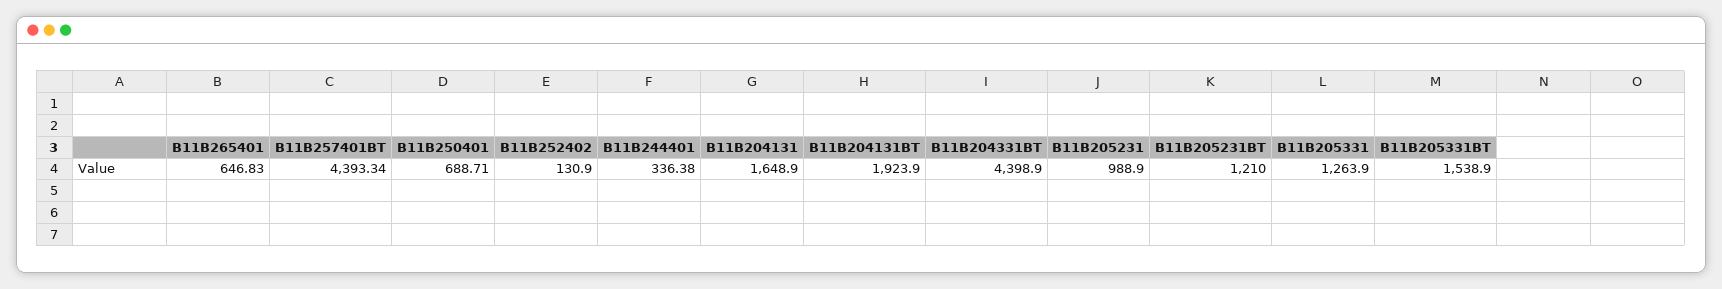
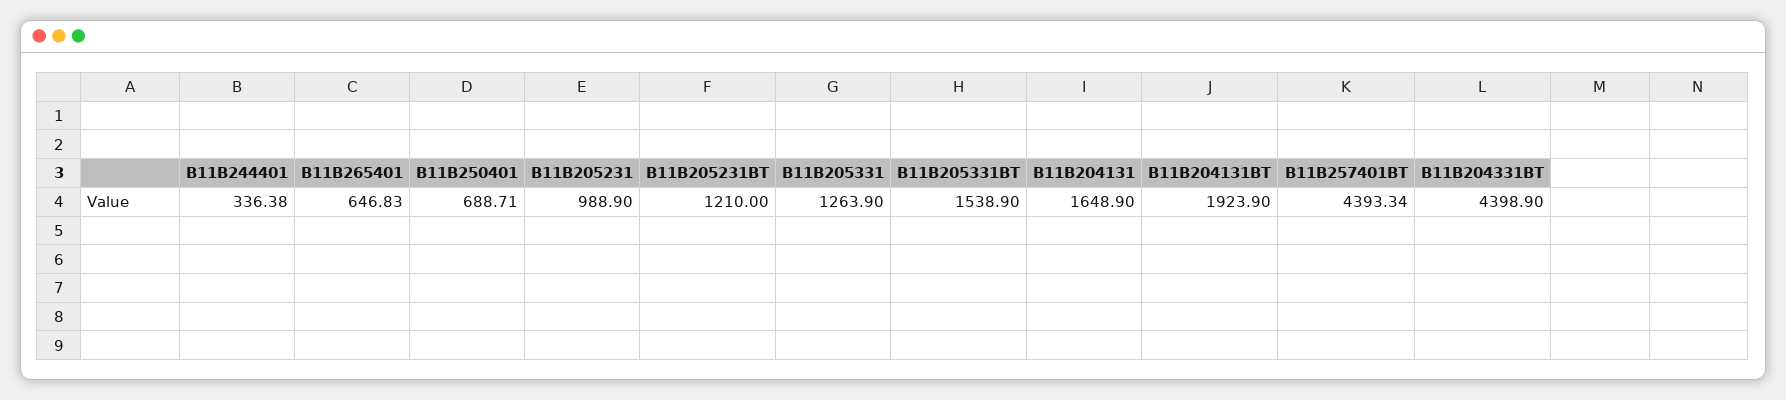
B11B252402: 130.9 -> none

